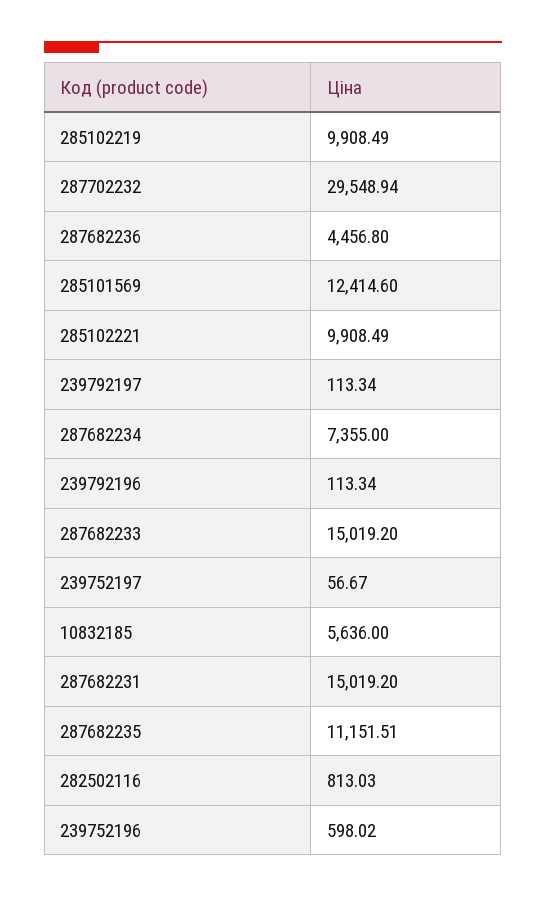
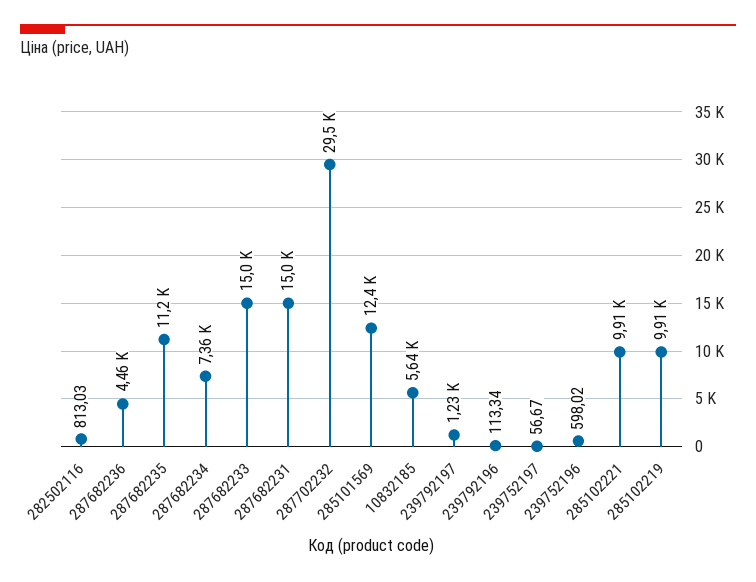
239792197: 113.34 -> 1230

